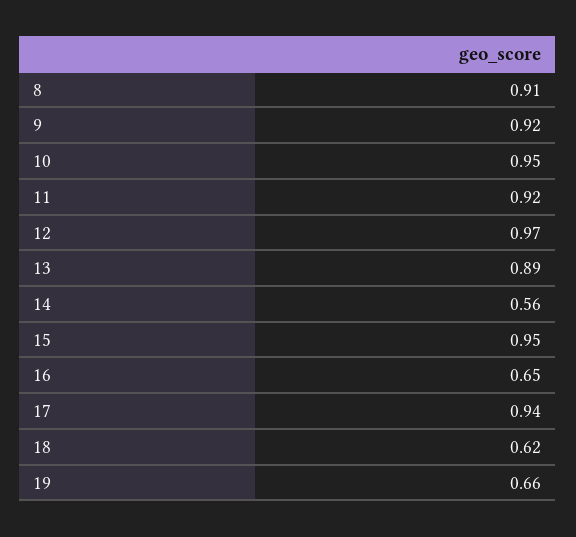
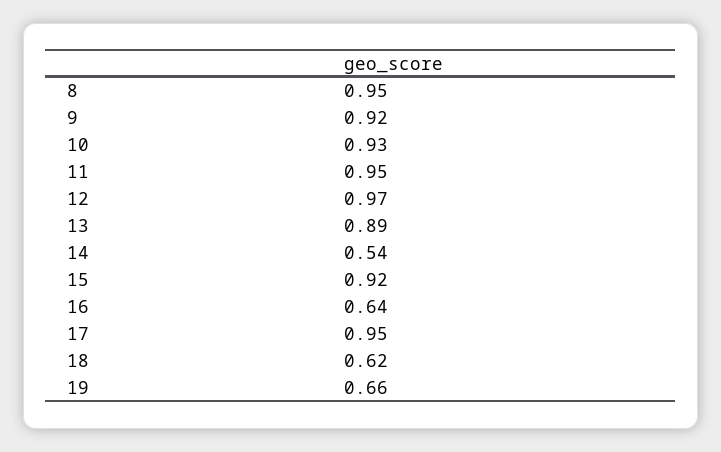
8: 0.91 -> 0.95
10: 0.95 -> 0.93
11: 0.92 -> 0.95
14: 0.56 -> 0.54
15: 0.95 -> 0.92
16: 0.65 -> 0.64
17: 0.94 -> 0.95

